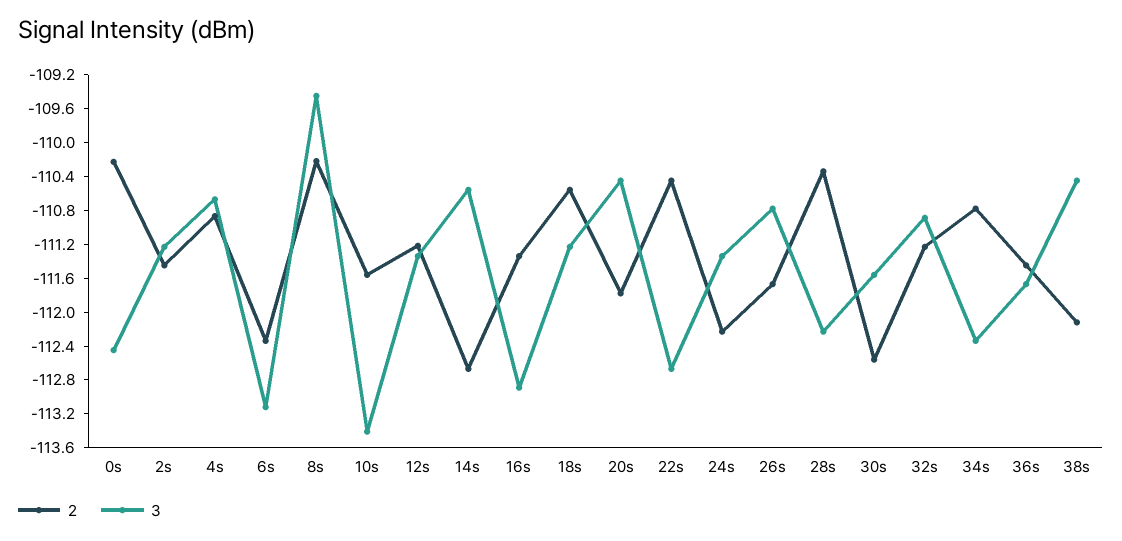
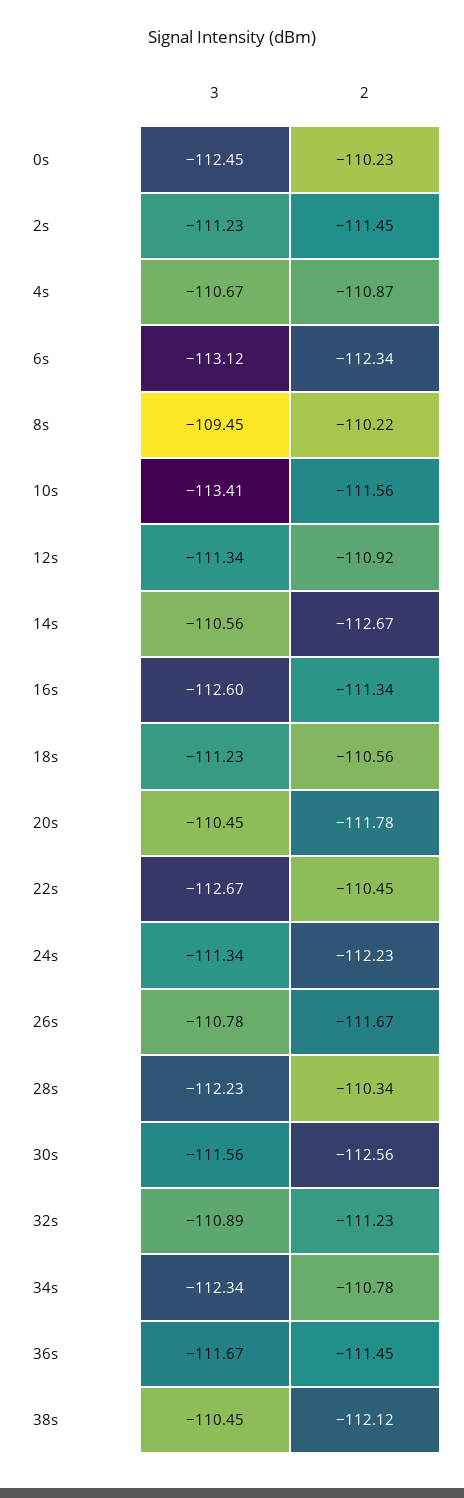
2, 12s: -111.2 -> -110.92
3, 16s: -112.9 -> -112.6

